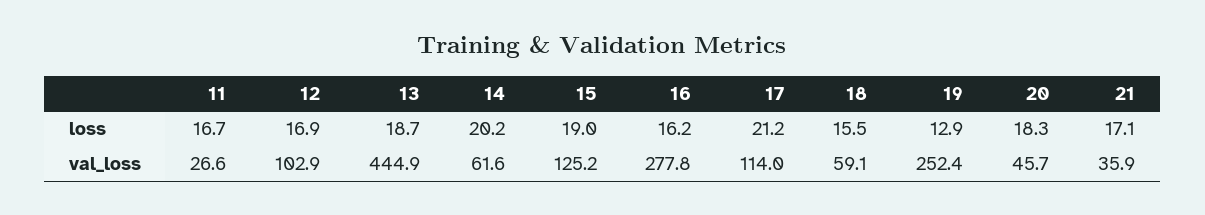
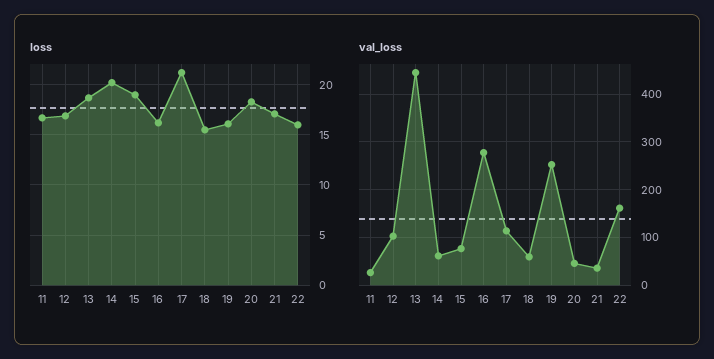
loss, 19: 12.9 -> 16
val_loss, 15: 125.2 -> 80
loss, 22: none -> 16
val_loss, 22: none -> 160

